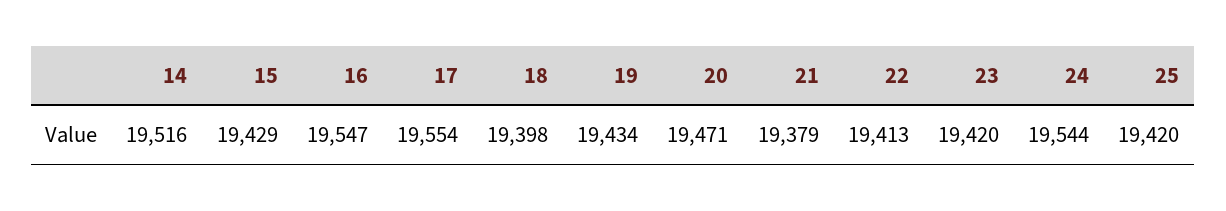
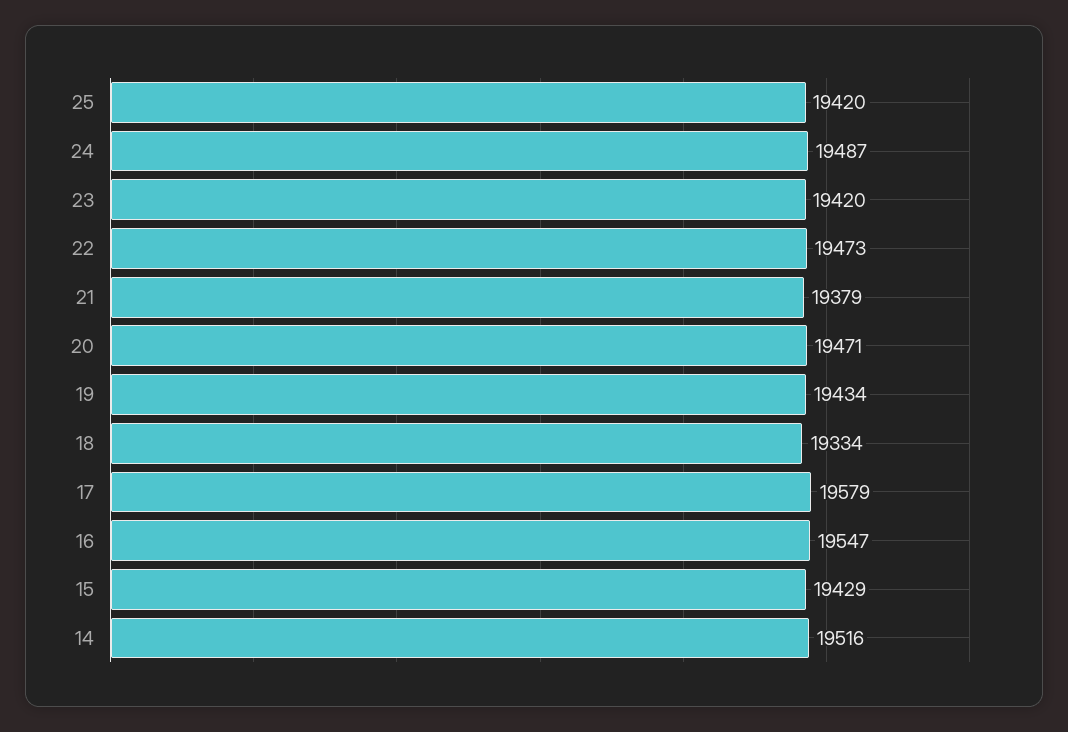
17: 19554 -> 19579
18: 19398 -> 19334
22: 19413 -> 19473
24: 19544 -> 19487

